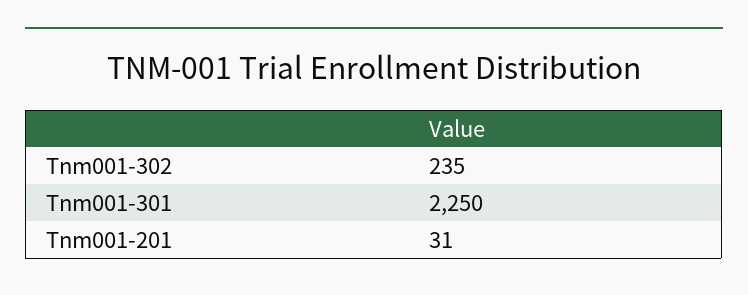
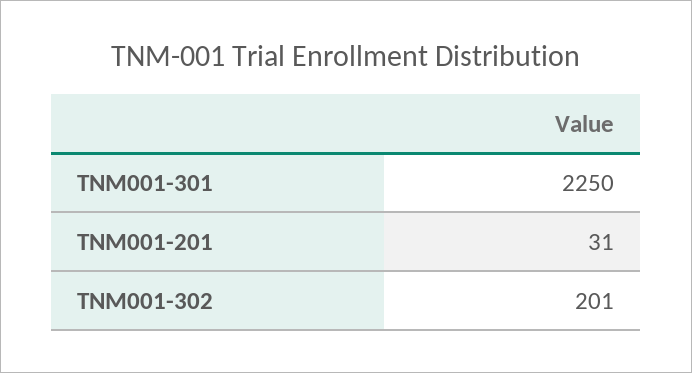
Tnm001-302: 235 -> 201

